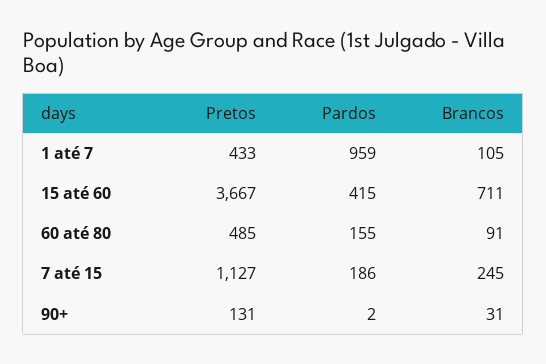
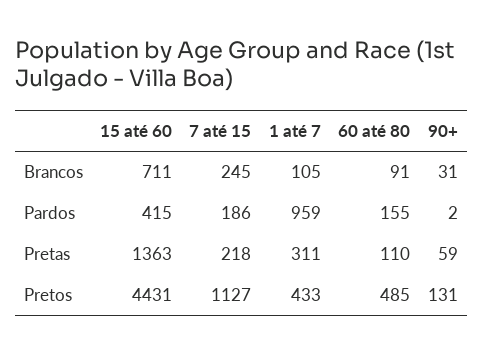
Pretos, 15 até 60: 3667 -> 4431
Pretas, 15 até 60: none -> 1363
Pretas, 7 até 15: none -> 218
Pretas, 1 até 7: none -> 311
Pretas, 60 até 80: none -> 110
Pretas, 90+: none -> 59

